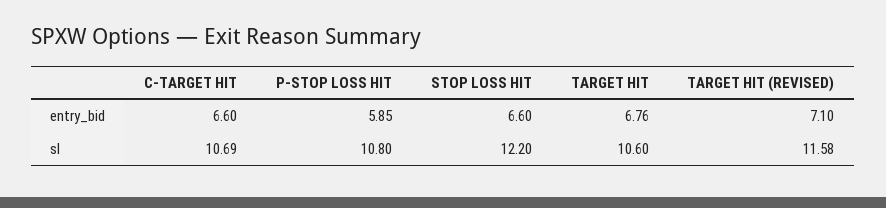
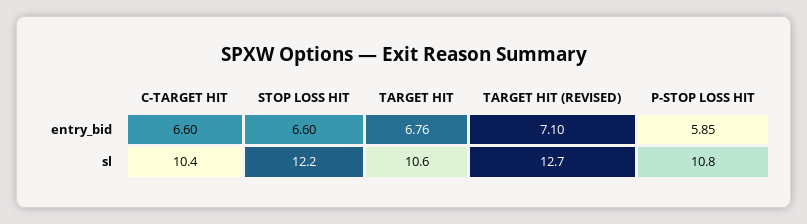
C-TARGET HIT, sl: 10.69 -> 10.4
TARGET HIT (REVISED), sl: 11.58 -> 12.7

